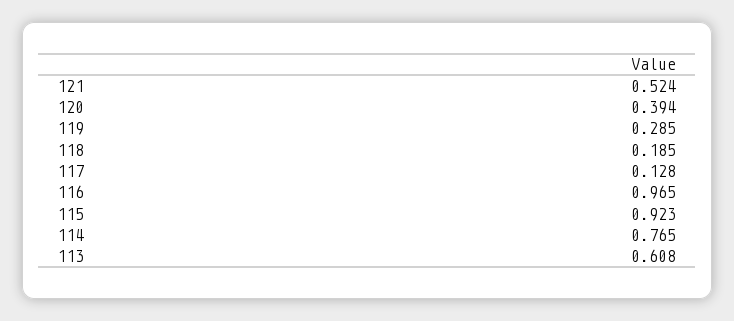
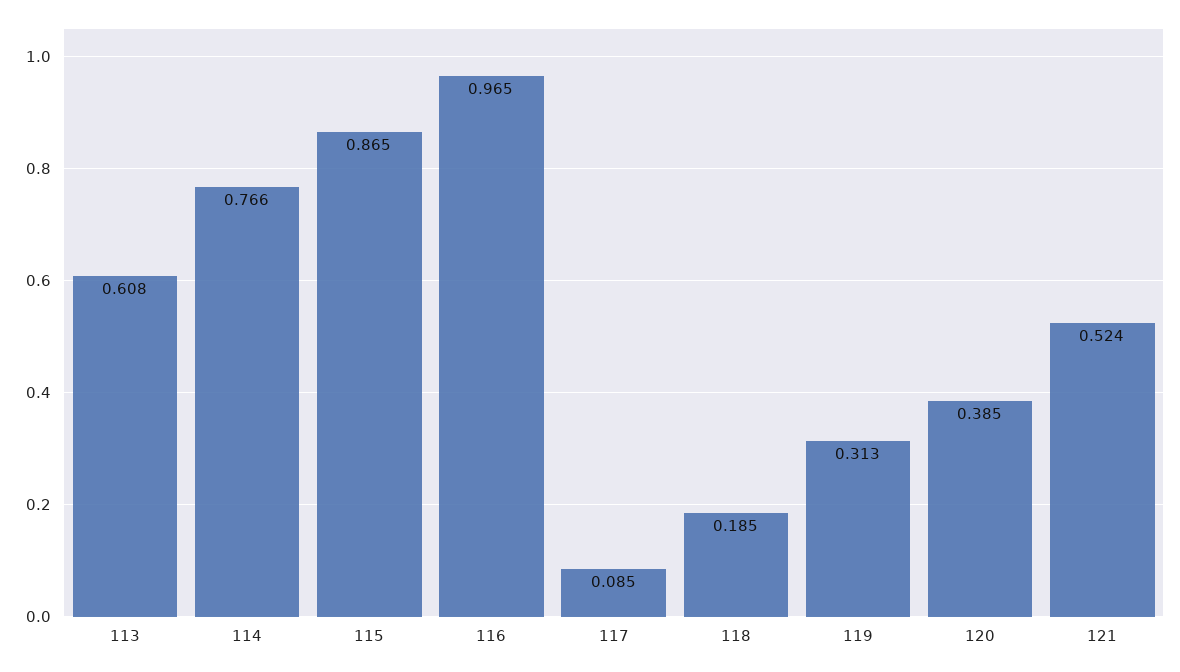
120: 0.394 -> 0.385
119: 0.285 -> 0.313
117: 0.128 -> 0.085
115: 0.923 -> 0.865
114: 0.765 -> 0.766

